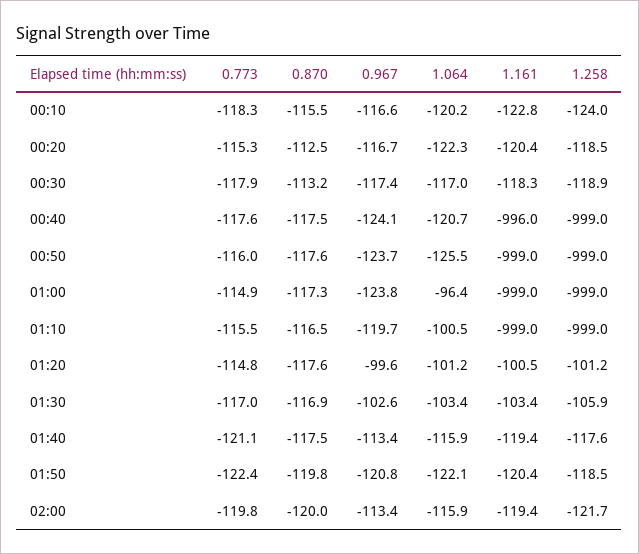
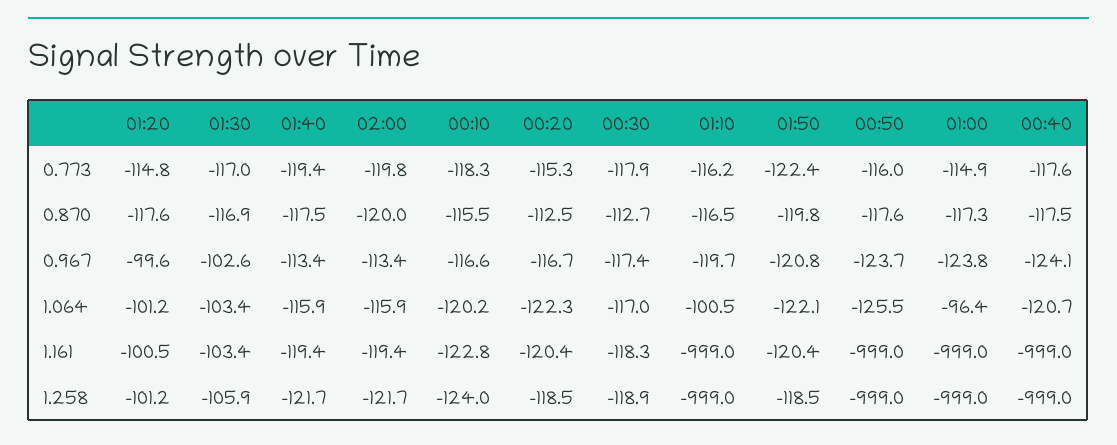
0.870, 00:30: -113.2 -> -112.7
1.161, 00:40: -996 -> -999
0.773, 01:10: -115.5 -> -116.2
0.773, 01:40: -121.1 -> -119.4
1.258, 01:40: -117.6 -> -121.7

